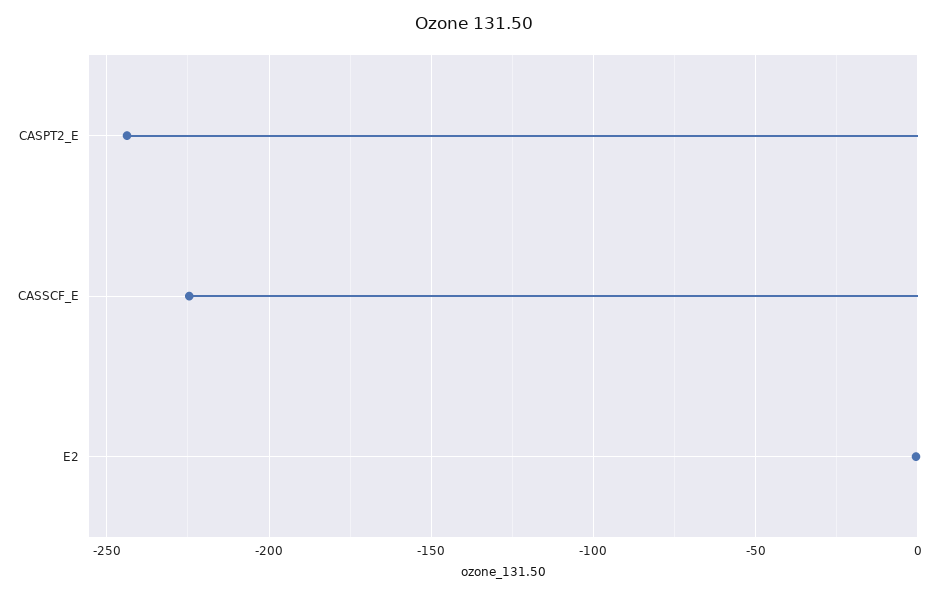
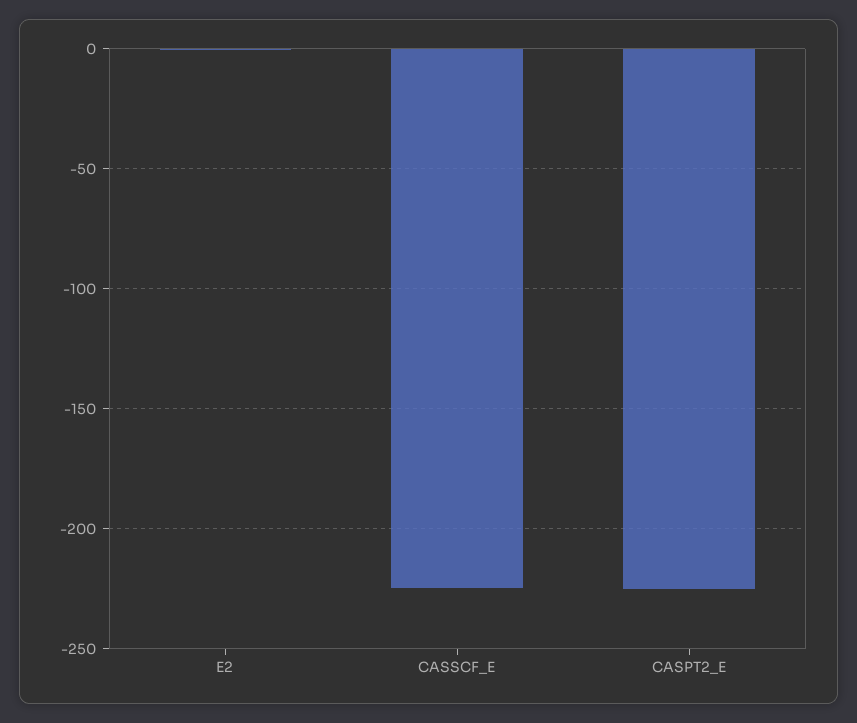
CASPT2_E: -245 -> -225

